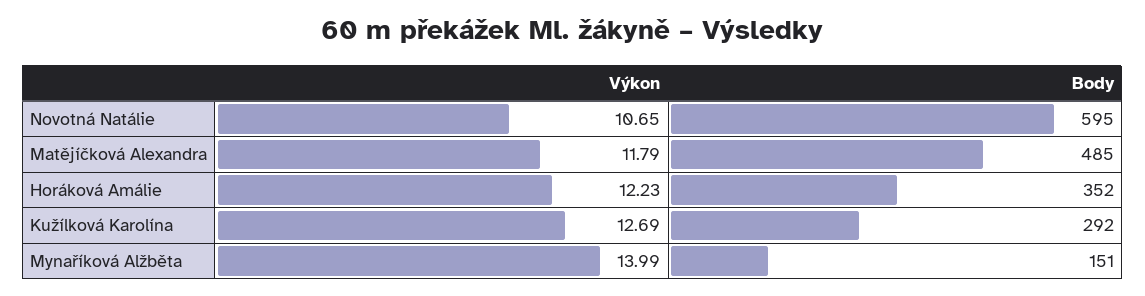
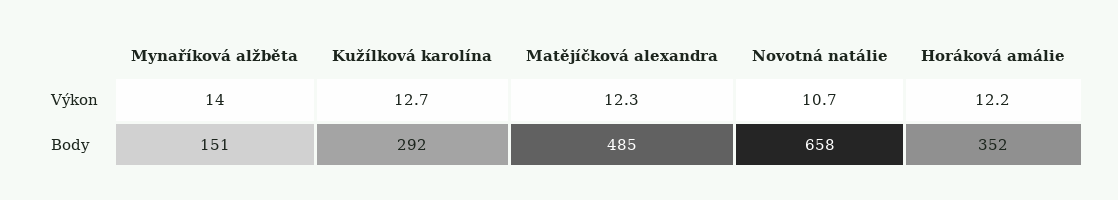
Body, Novotná Natálie: 595 -> 658
Výkon, Matějíčková Alexandra: 11.79 -> 12.3

